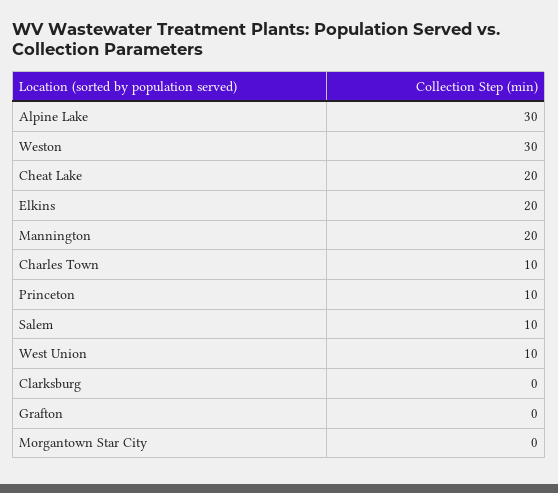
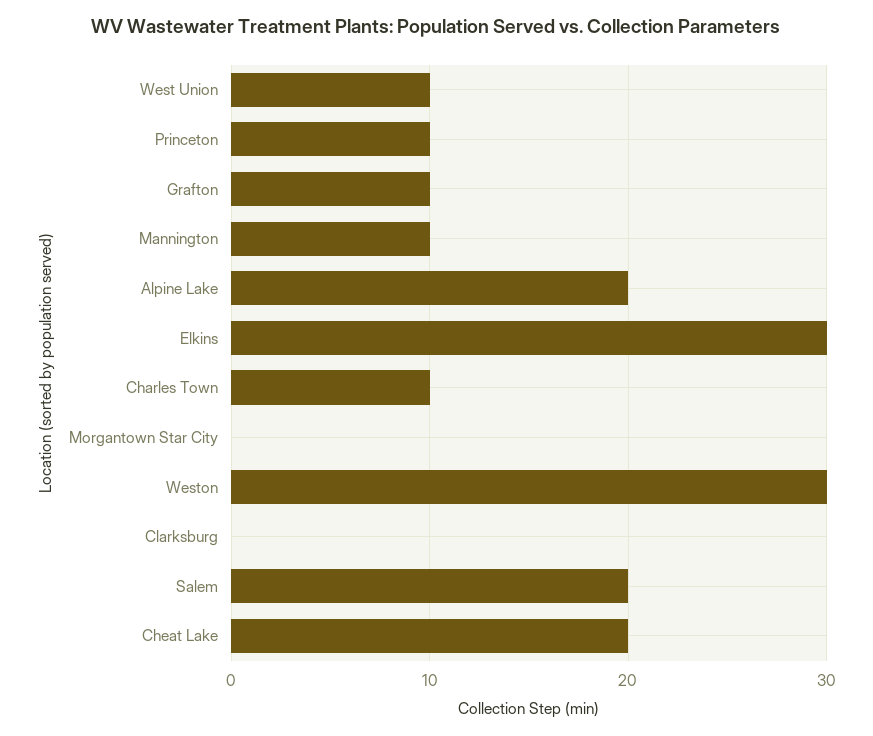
Alpine Lake: 30 -> 20
Elkins: 20 -> 30
Mannington: 20 -> 10
Salem: 10 -> 20
Grafton: 0 -> 10

